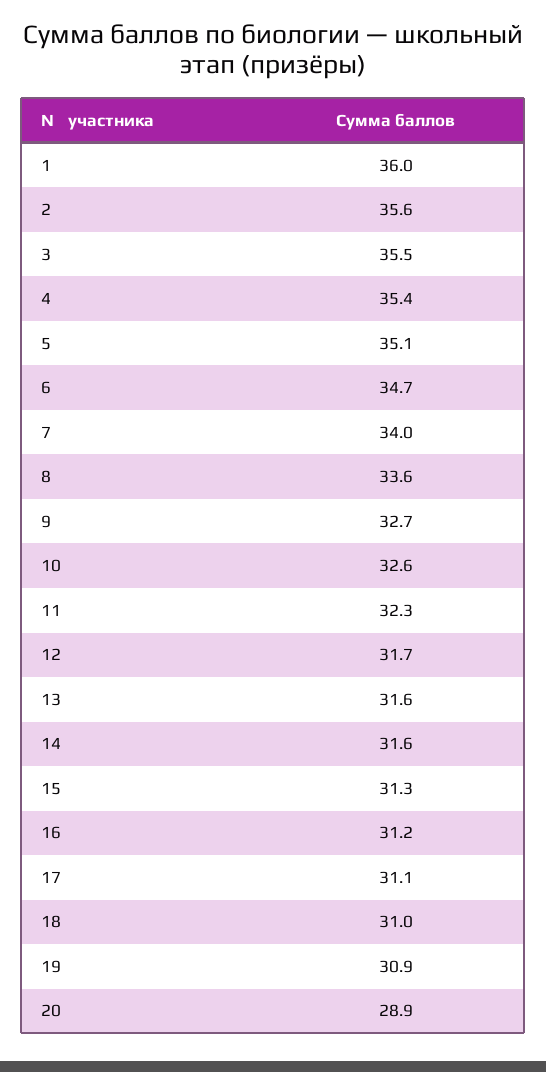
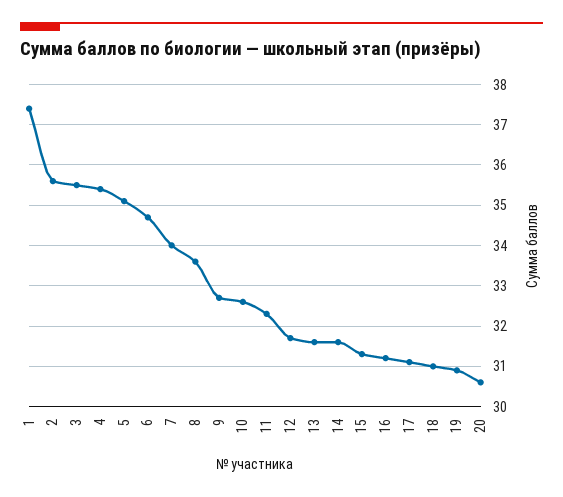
1: 36 -> 37.5
20: 28.9 -> 30.5

